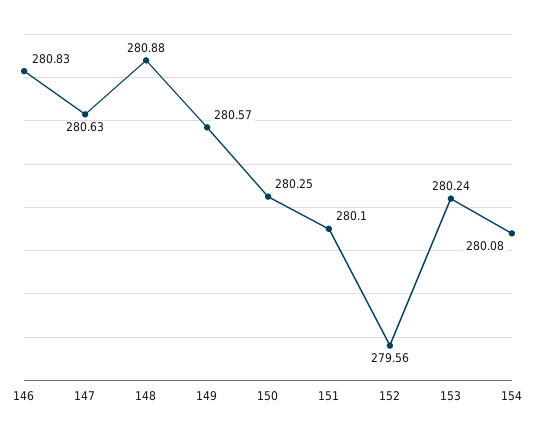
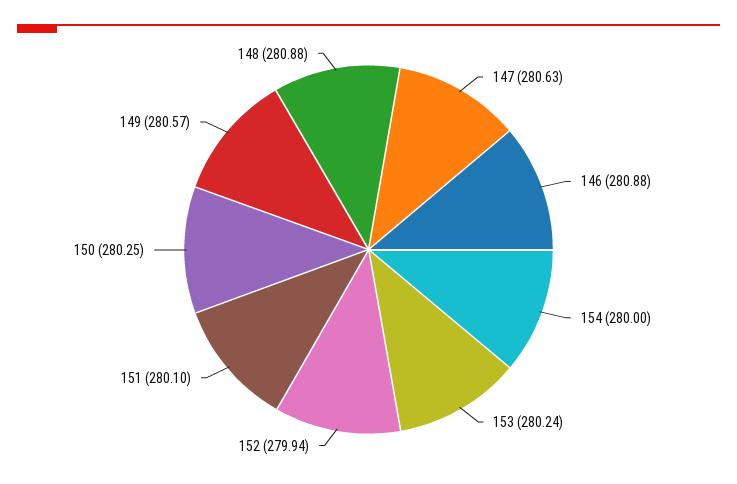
146: 280.83 -> 280.88
152: 279.56 -> 279.94
154: 280.08 -> 280

